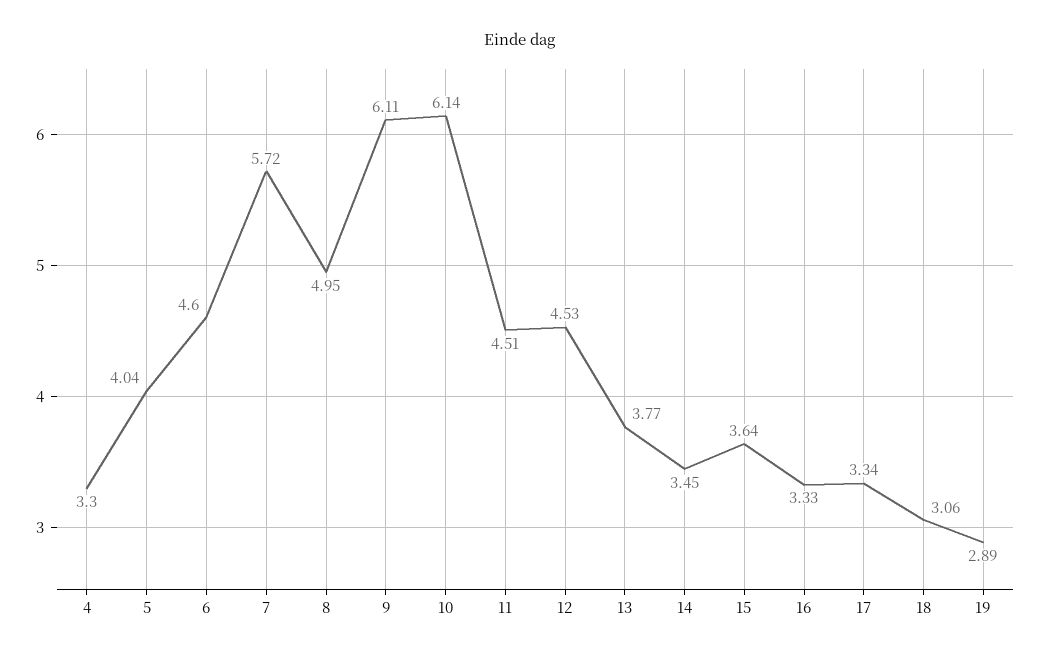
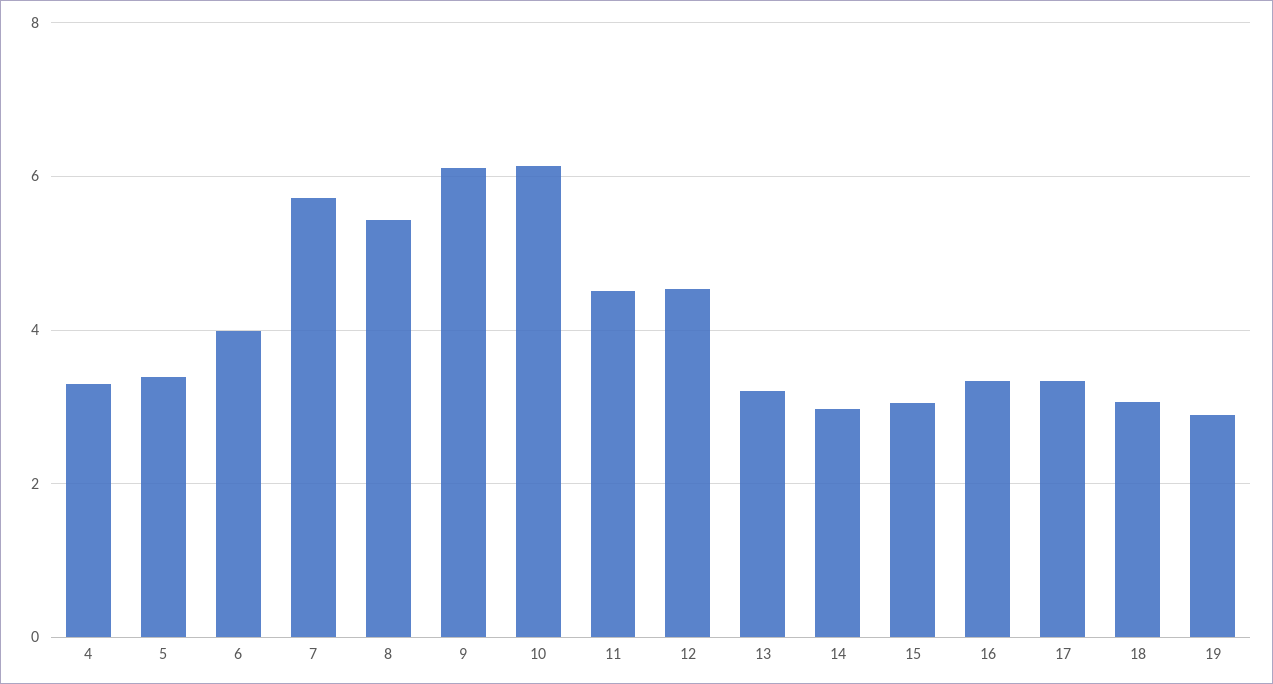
5: 4.04 -> 3.4
6: 4.6 -> 4
8: 4.95 -> 5.4
13: 3.77 -> 3.2
14: 3.45 -> 3
15: 3.64 -> 3

